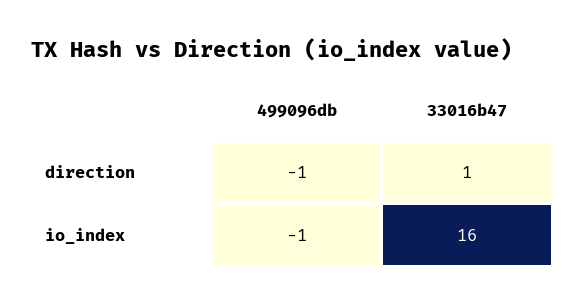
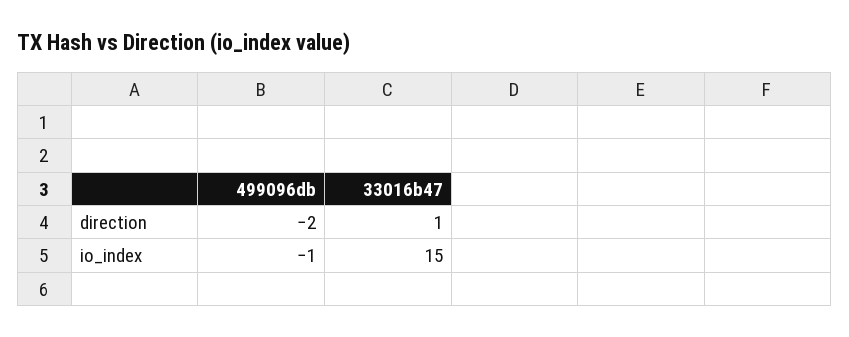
499096db, direction: -1 -> -2
33016b47, io_index: 16 -> 15

